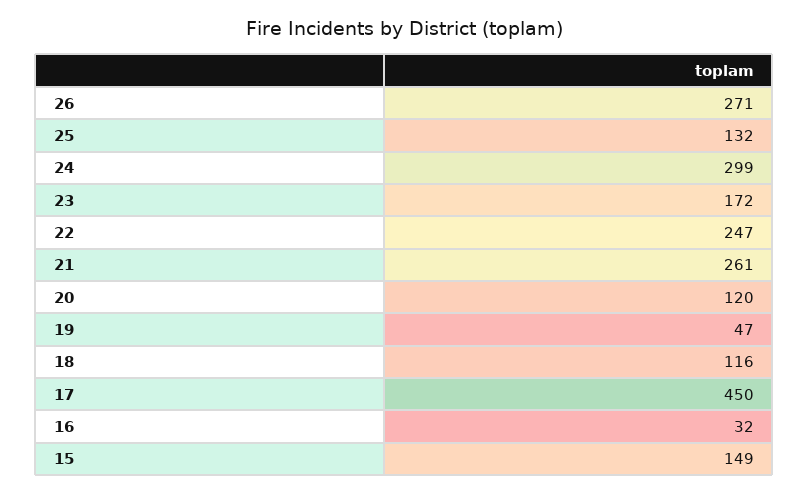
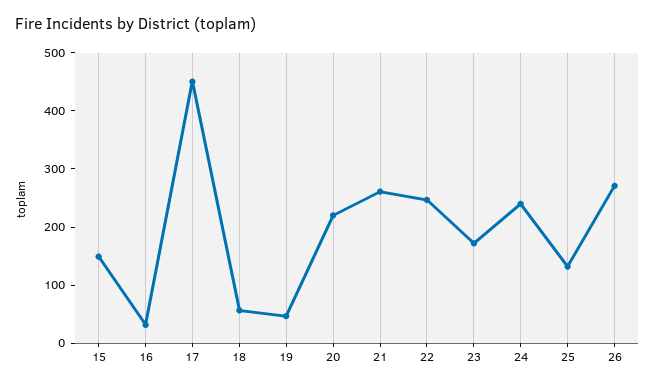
24: 299 -> 240
20: 120 -> 220
18: 116 -> 60

